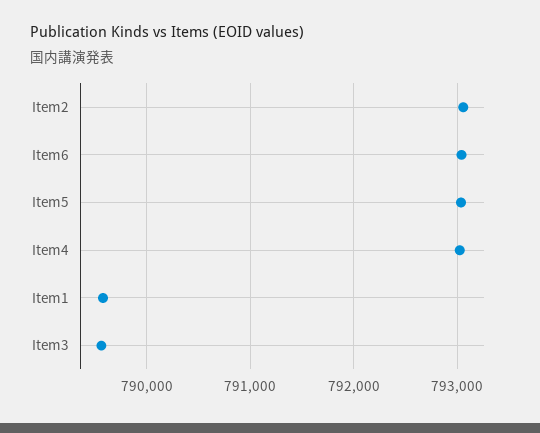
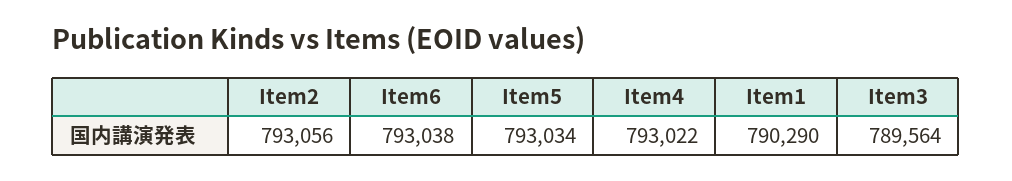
Item1: 789600 -> 790290

